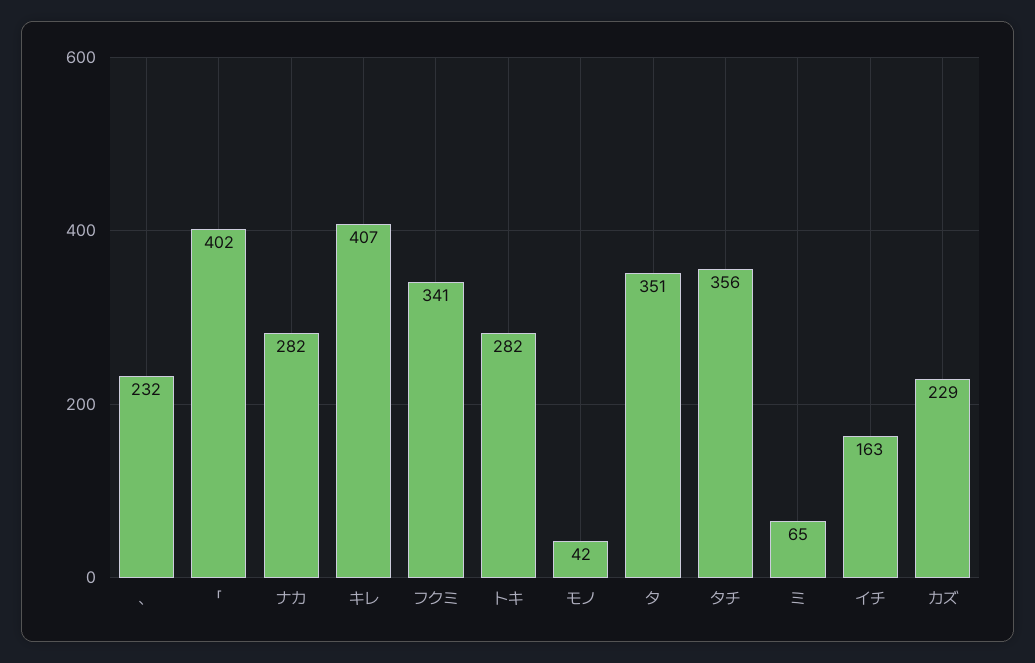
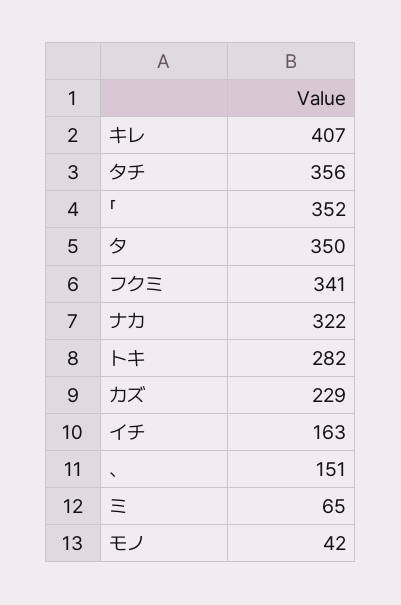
、: 232 -> 151
「: 402 -> 352
ナカ: 282 -> 322
タ: 351 -> 350

